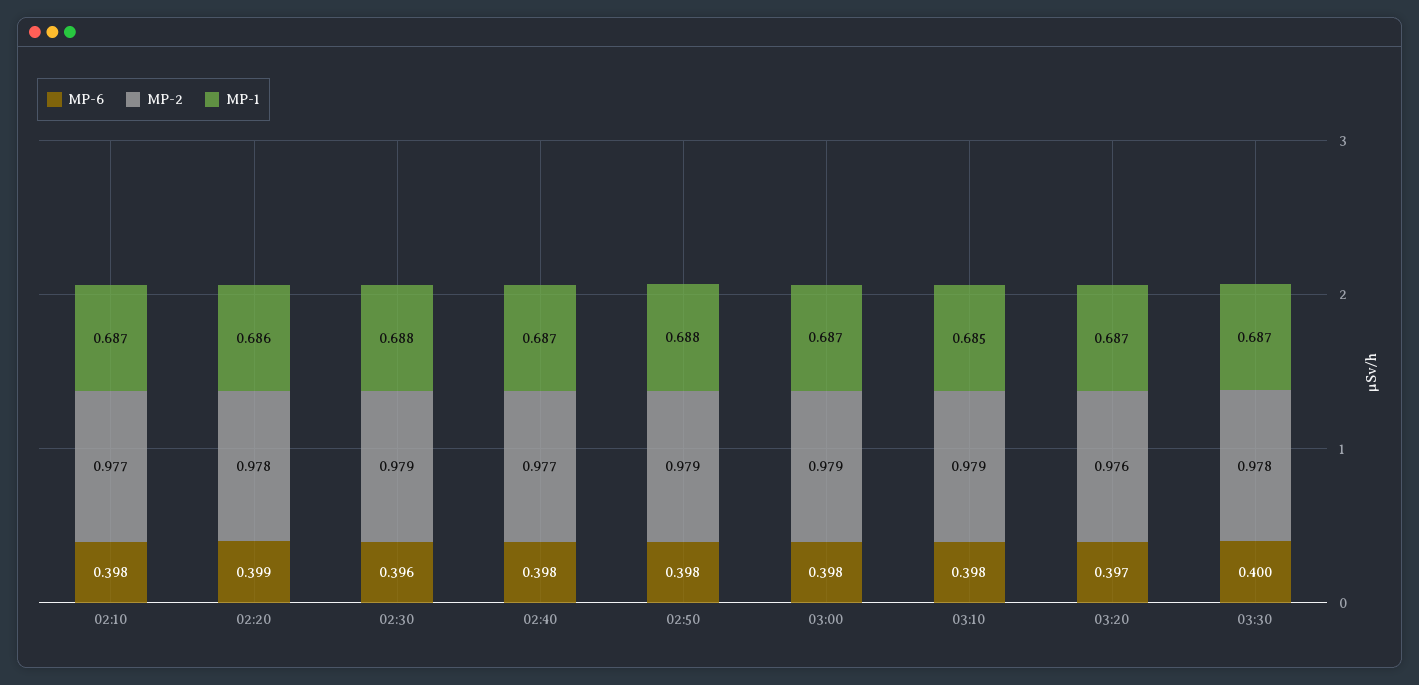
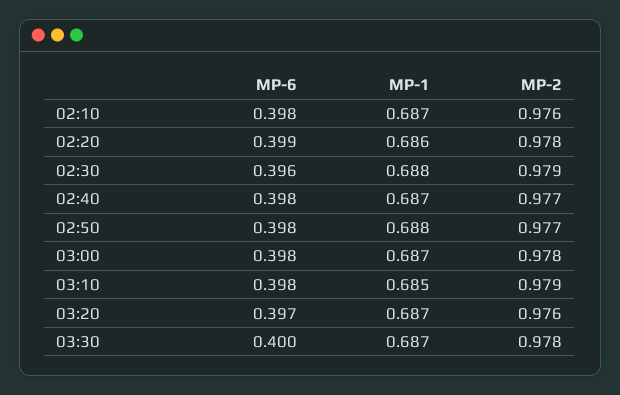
MP-2, 02:10: 0.977 -> 0.976
MP-2, 02:50: 0.979 -> 0.977
MP-2, 03:00: 0.979 -> 0.978

